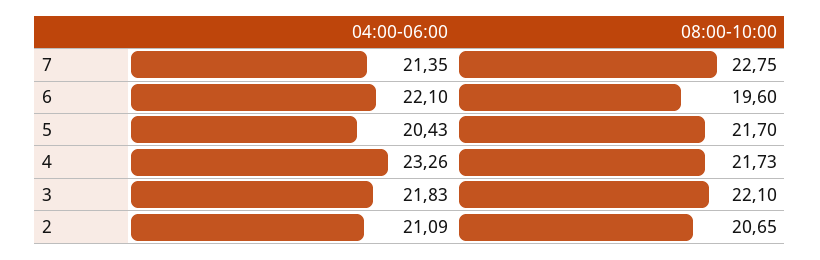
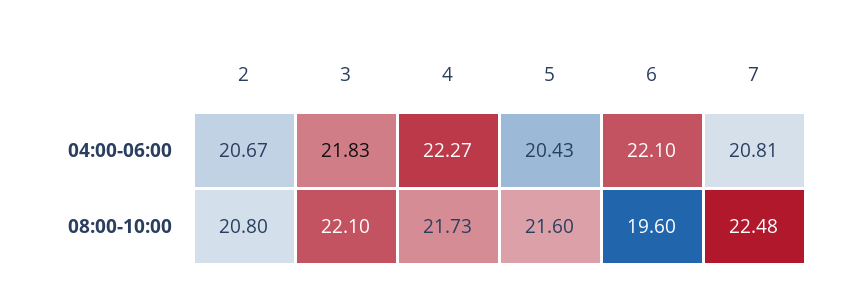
04:00-06:00, 7: 21.35 -> 20.81
08:00-10:00, 7: 22.75 -> 22.48
08:00-10:00, 5: 21.7 -> 21.6
04:00-06:00, 4: 23.26 -> 22.27
04:00-06:00, 2: 21.09 -> 20.67
08:00-10:00, 2: 20.65 -> 20.8

